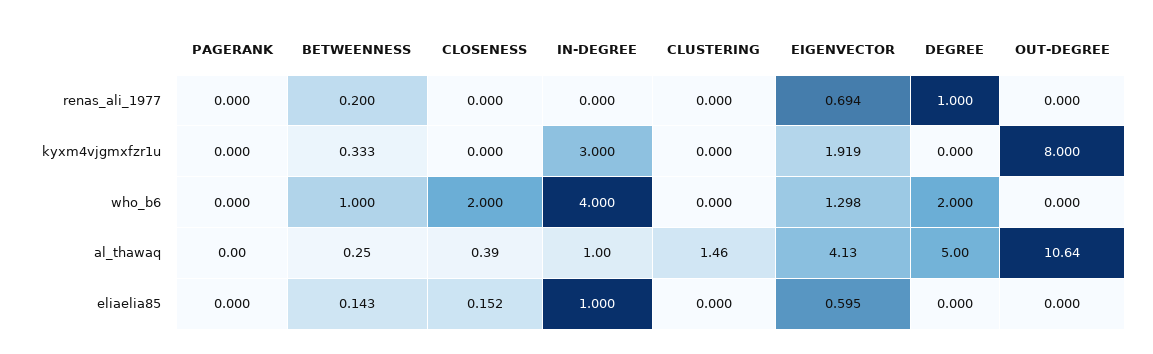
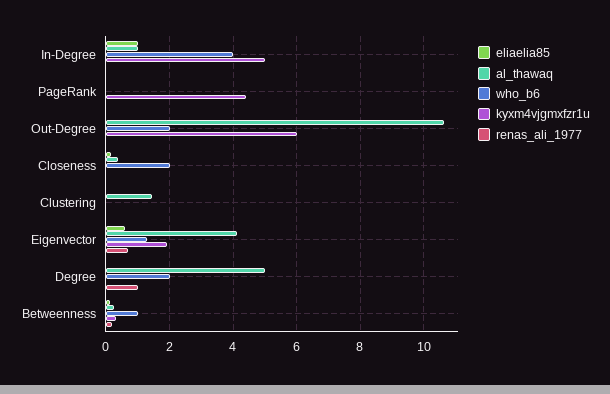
kyxm4vjgmxfzr1u, PAGERANK: 0 -> 4.4
kyxm4vjgmxfzr1u, IN-DEGREE: 3 -> 5
kyxm4vjgmxfzr1u, OUT-DEGREE: 8 -> 6
who_b6, OUT-DEGREE: 0 -> 2

